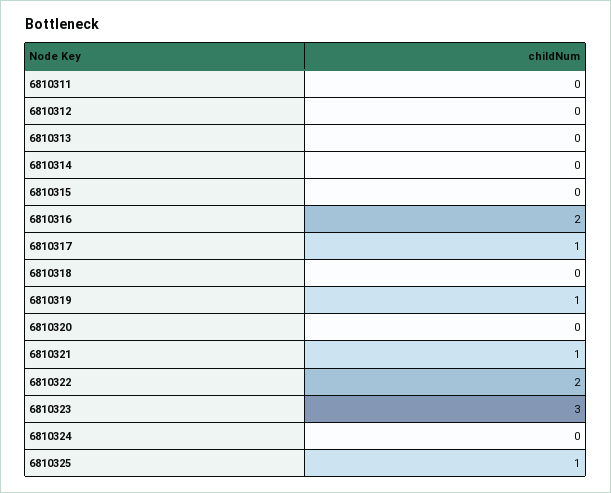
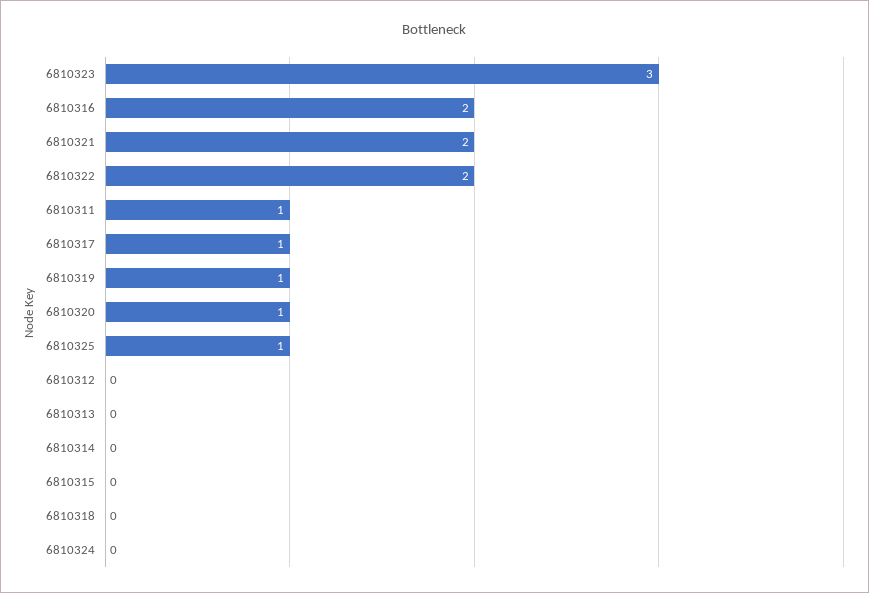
6810311: 0 -> 1
6810320: 0 -> 1
6810321: 1 -> 2

